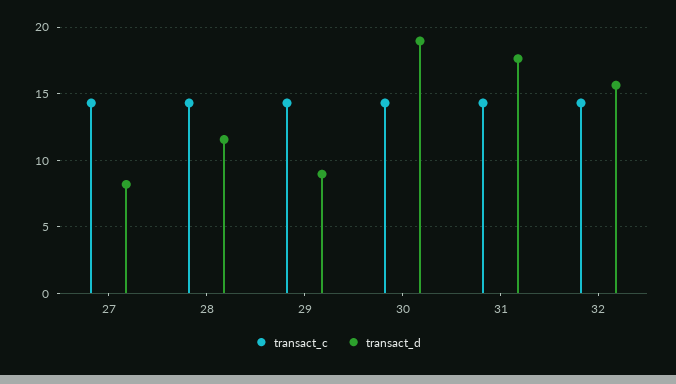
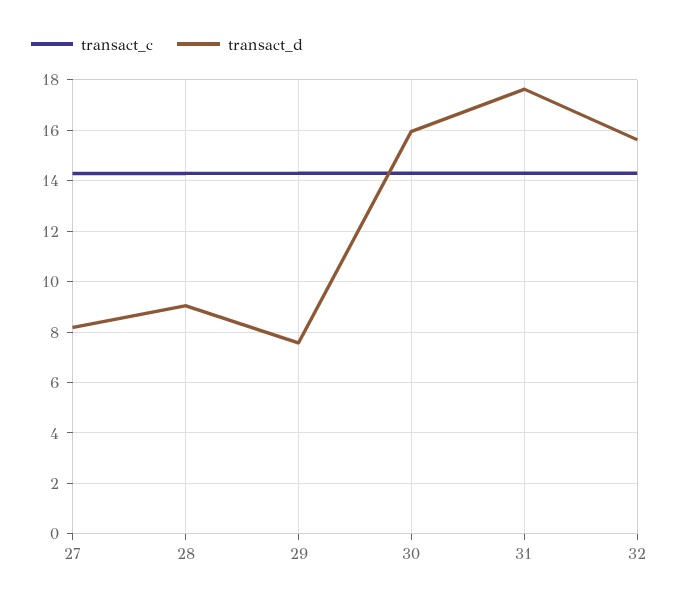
transact_d, 28: 11.5 -> 9
transact_d, 29: 9 -> 7.5
transact_d, 30: 19 -> 16

